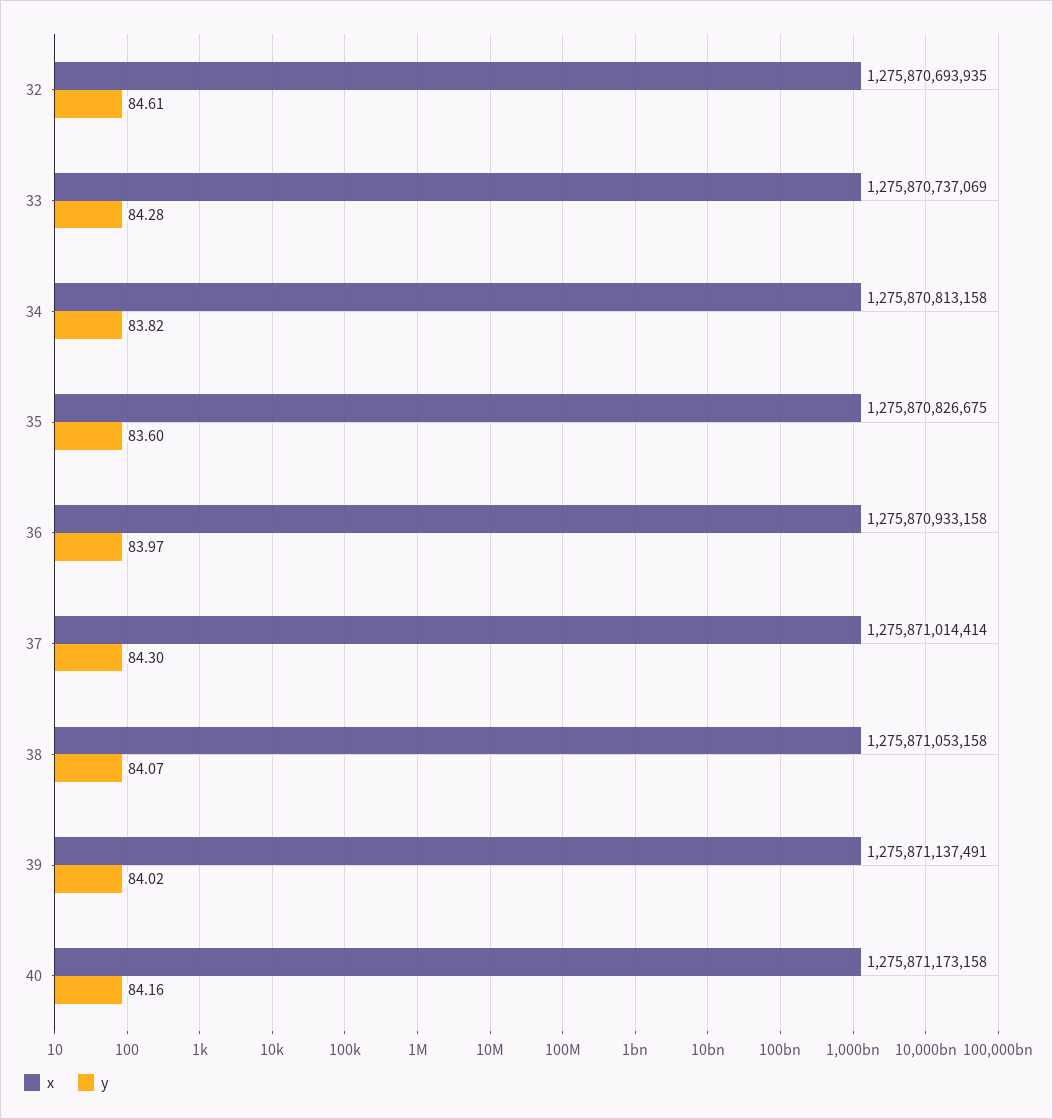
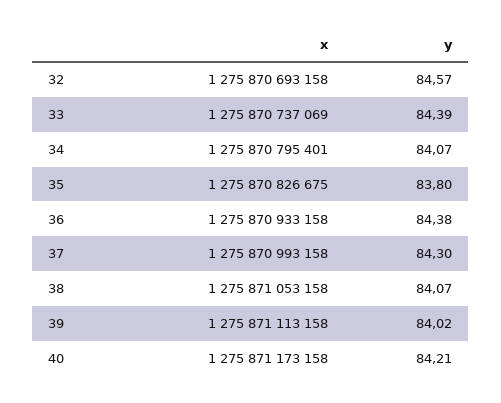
x, 32: 1275870693935 -> 1275870693158
y, 32: 84.61 -> 84.57
y, 33: 84.28 -> 84.39
x, 34: 1275870813158 -> 1275870795401
y, 34: 83.82 -> 84.07
y, 35: 83.6 -> 83.8
y, 36: 83.97 -> 84.38
x, 37: 1275871014414 -> 1275870993158
x, 39: 1275871137491 -> 1275871113158
y, 40: 84.16 -> 84.21

